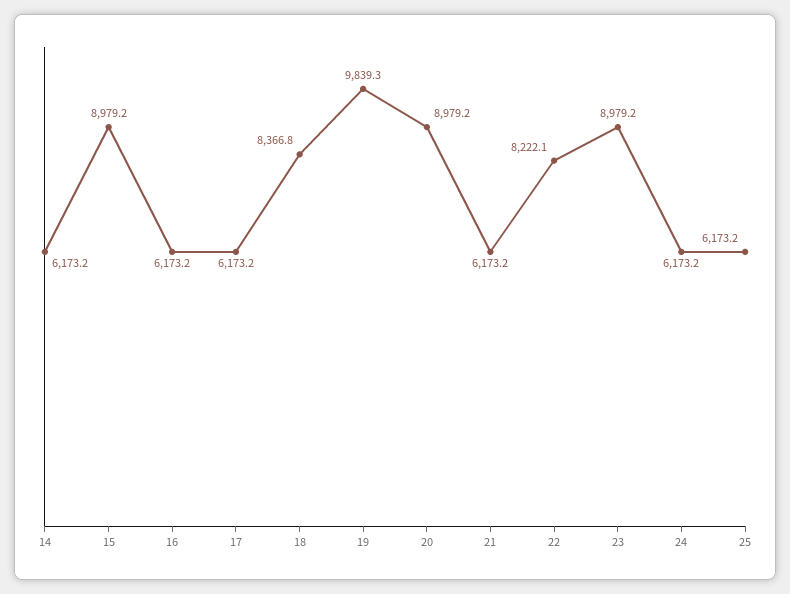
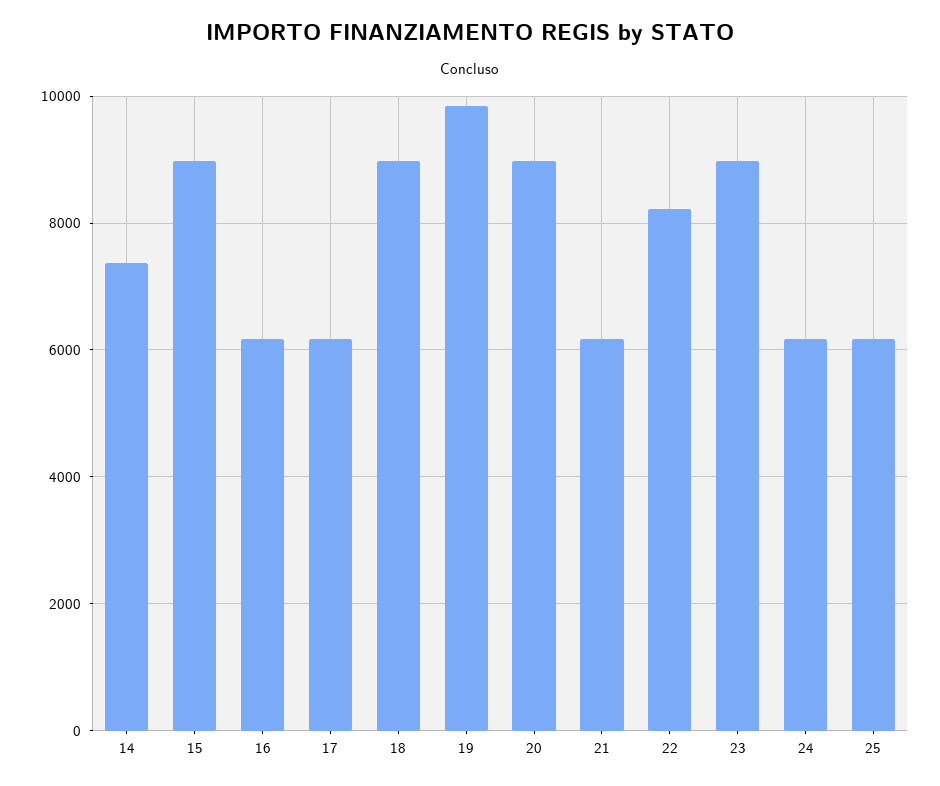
14: 6173.2 -> 7400
18: 8366.8 -> 9000

